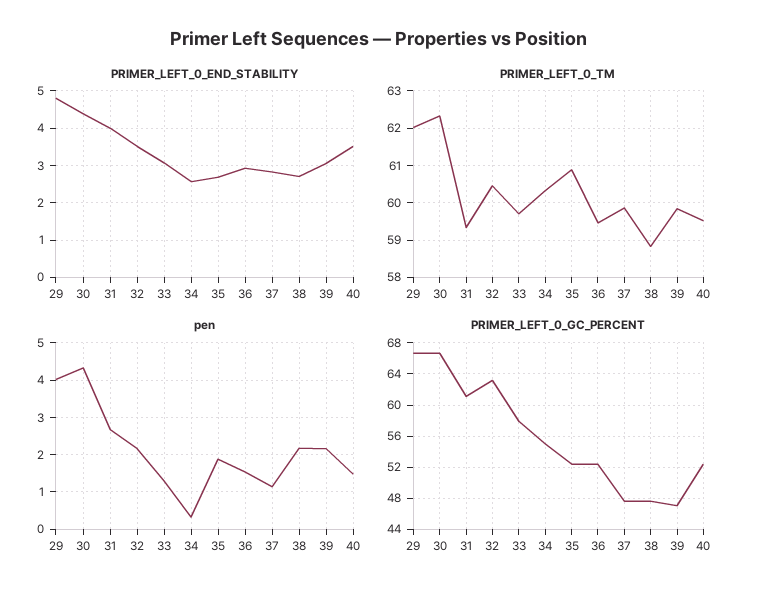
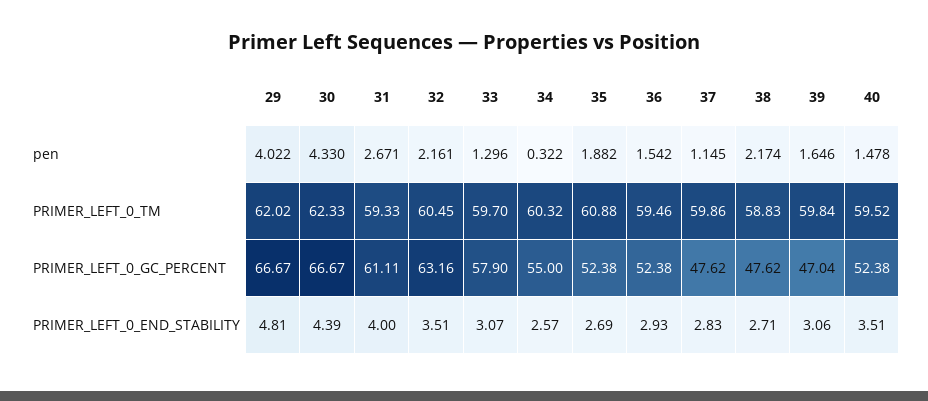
pen, 39: 2.2 -> 1.646

